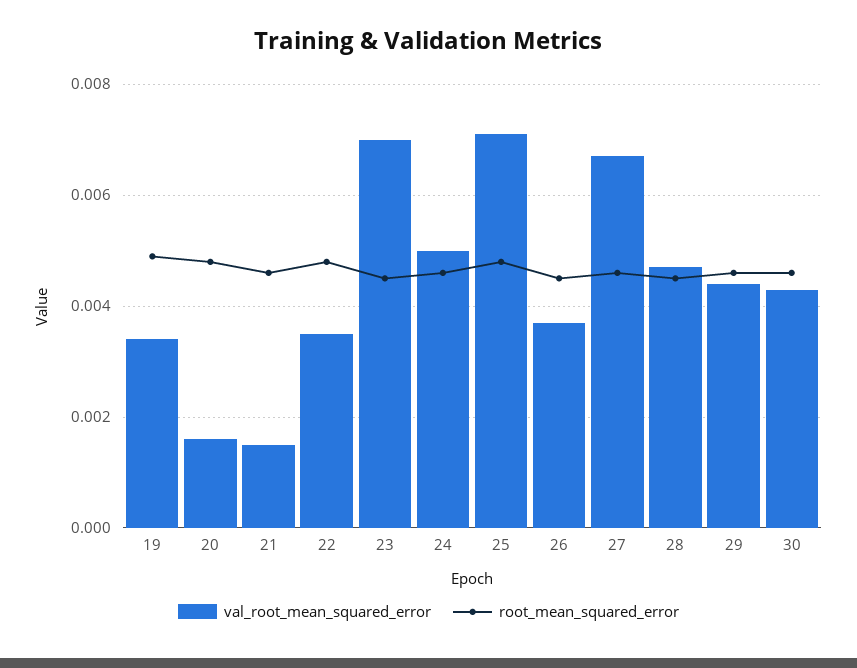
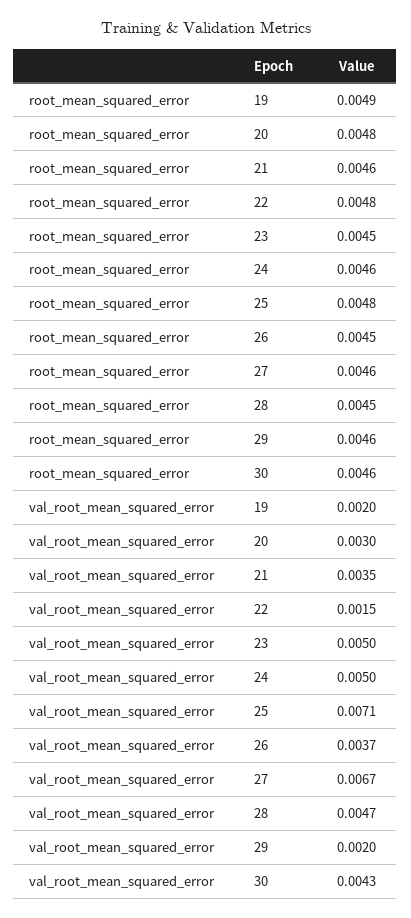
val_root_mean_squared_error, 19: 0.0035 -> 0.002
val_root_mean_squared_error, 20: 0.0015 -> 0.003
val_root_mean_squared_error, 21: 0.0015 -> 0.0035
val_root_mean_squared_error, 22: 0.0035 -> 0.0015
val_root_mean_squared_error, 23: 0.007 -> 0.005
val_root_mean_squared_error, 29: 0.0045 -> 0.002

